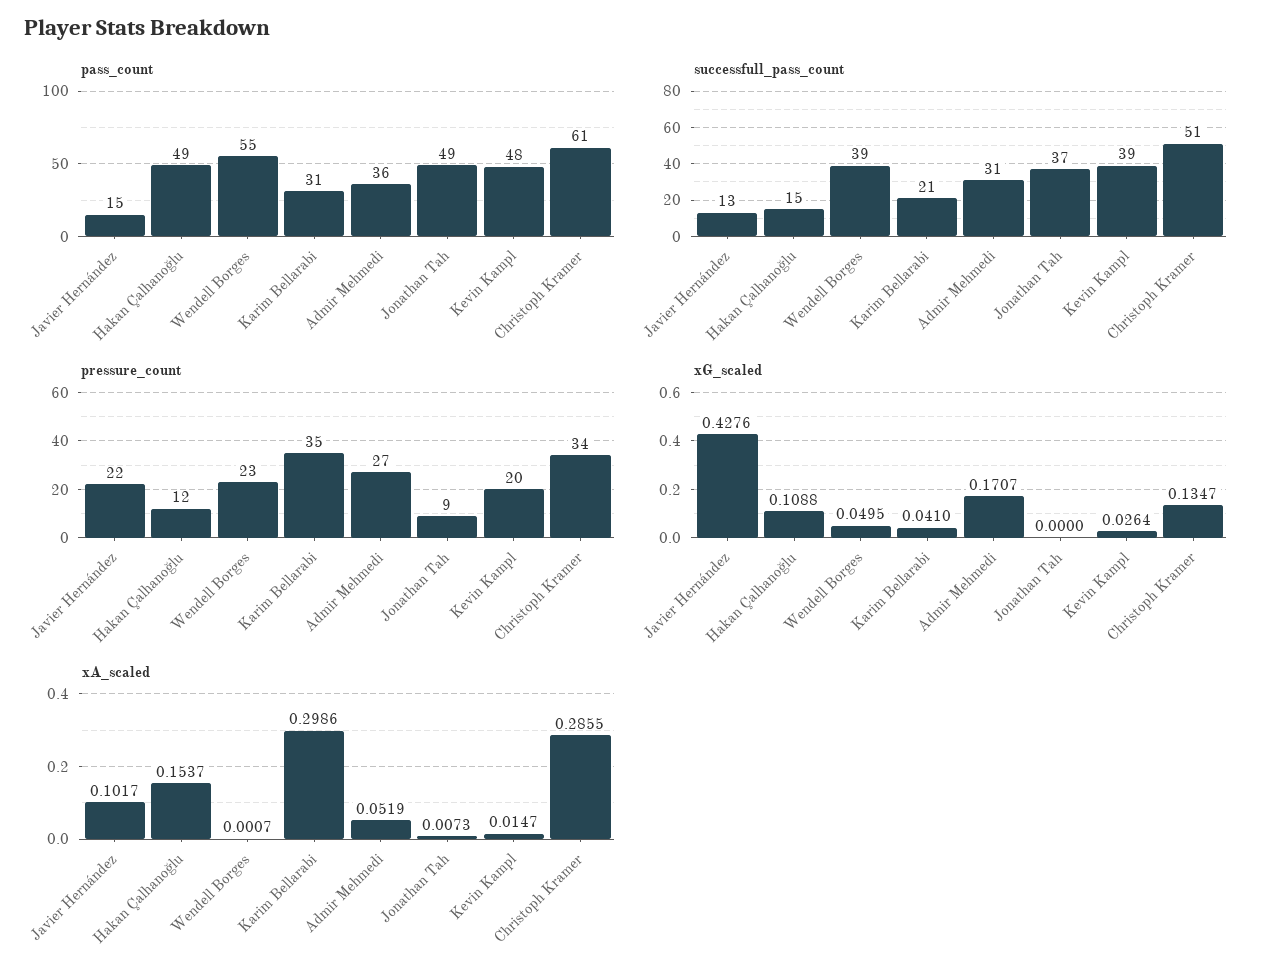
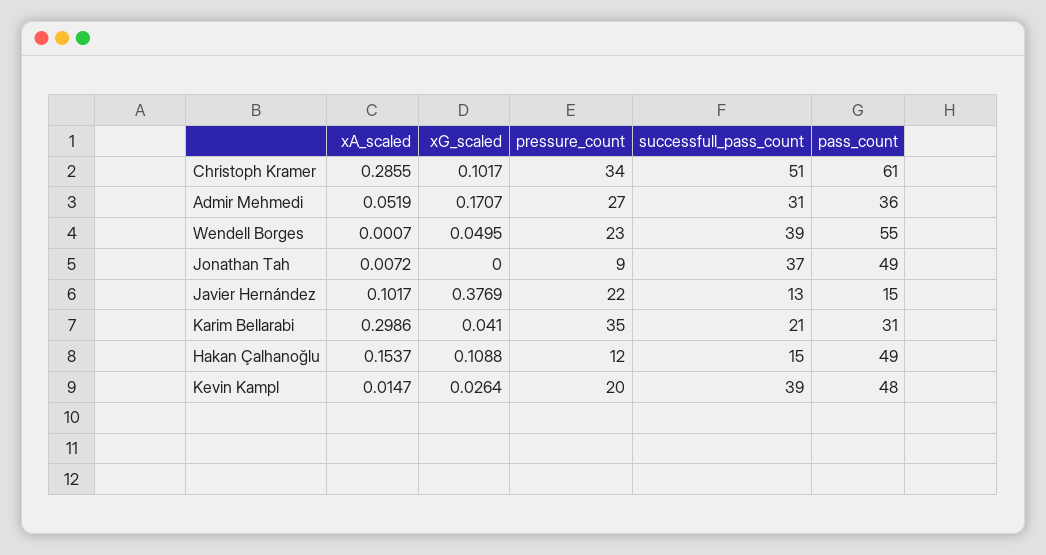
xG_scaled, Javier Hernández: 0.4276 -> 0.3769
xG_scaled, Christoph Kramer: 0.1347 -> 0.1017
xA_scaled, Jonathan Tah: 0.0073 -> 0.0072

